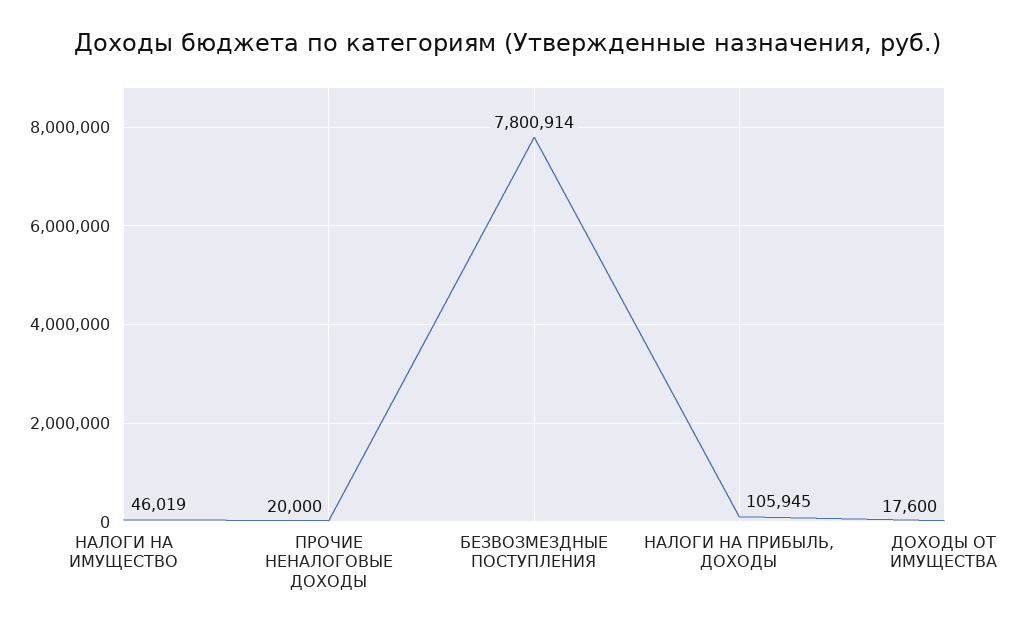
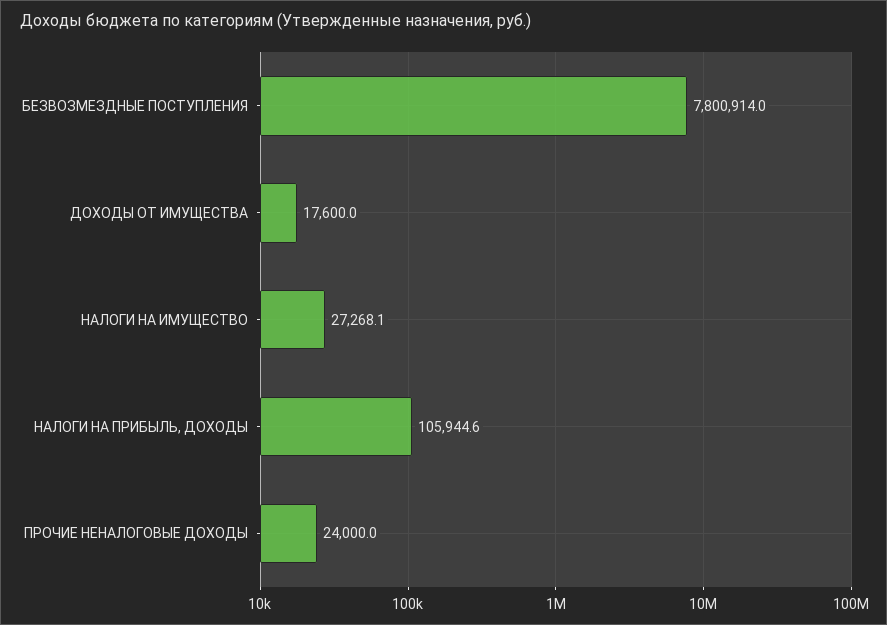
НАЛОГИ НА ИМУЩЕСТВО: 46019 -> 27268.1
ПРОЧИЕ НЕНАЛОГОВЫЕ ДОХОДЫ: 20000 -> 24000

